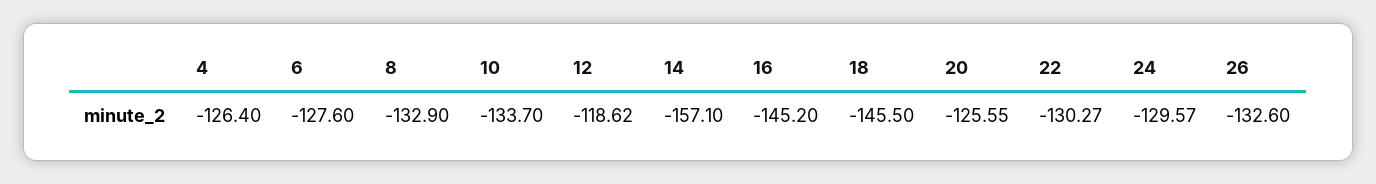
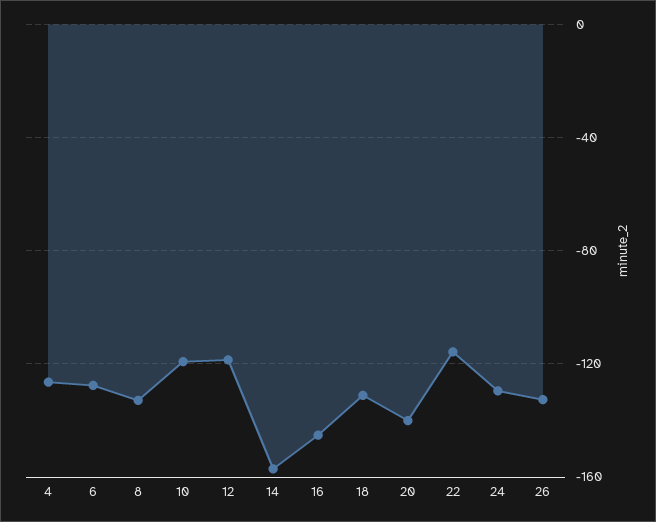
10: -133.7 -> -120
18: -145.5 -> -130
20: -125.55 -> -140
22: -130.27 -> -115

